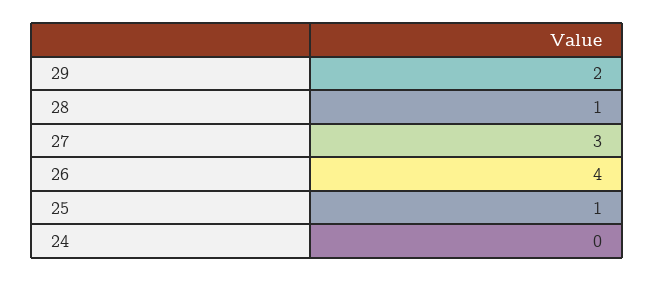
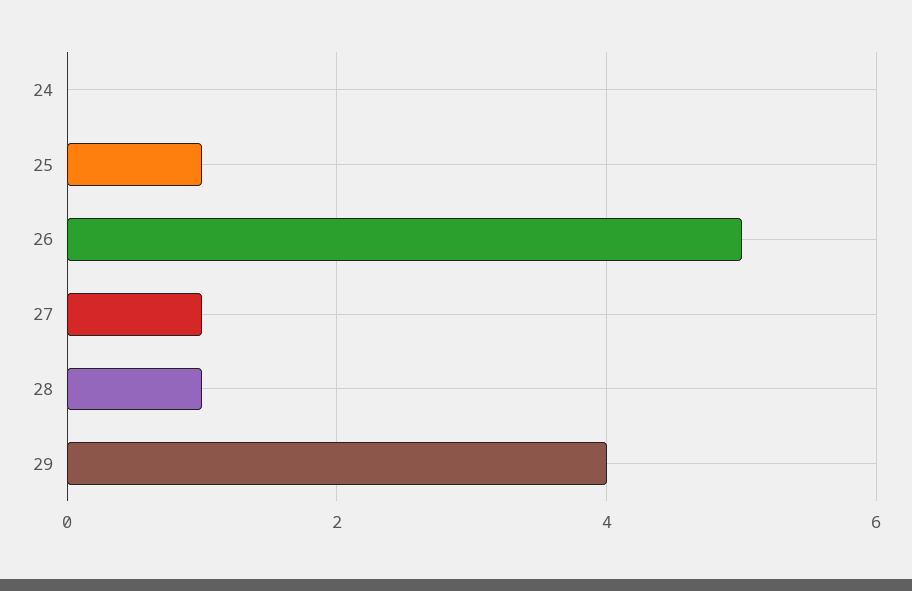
29: 2 -> 4
27: 3 -> 1
26: 4 -> 5

